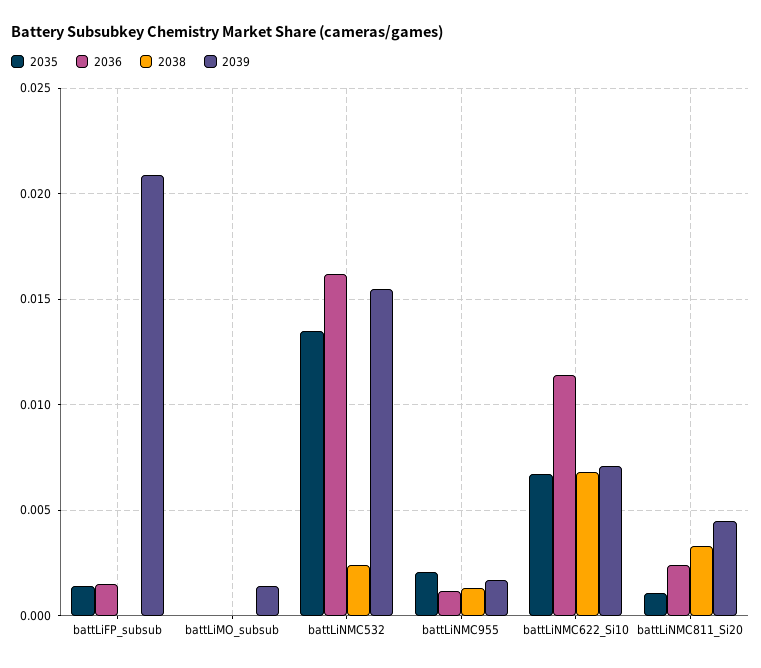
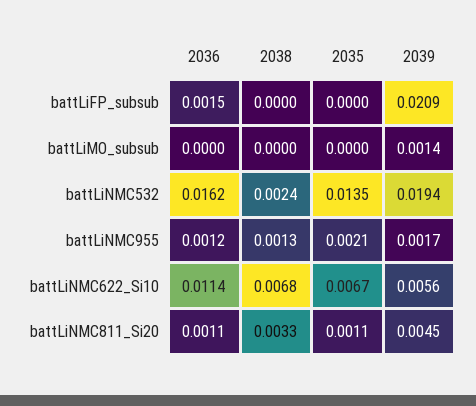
2035, battLiFP_subsub: 0.0015 -> 0
2039, battLiNMC532: 0.0155 -> 0.0194
2039, battLiNMC622_Si10: 0.007 -> 0.0056
2036, battLiNMC811_Si20: 0.0025 -> 0.0011

